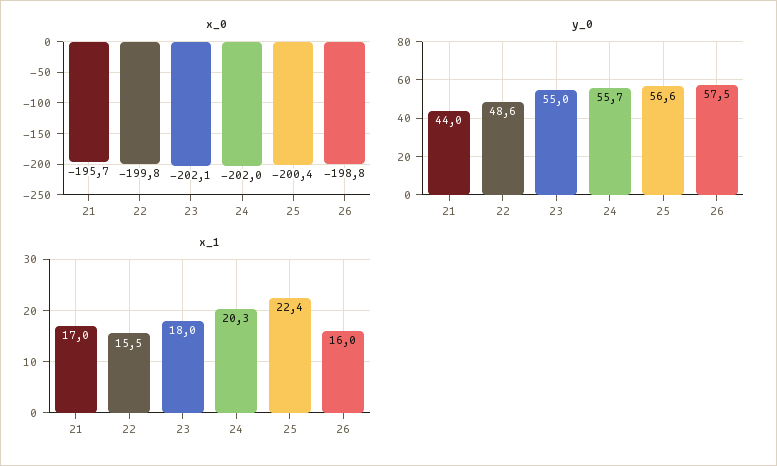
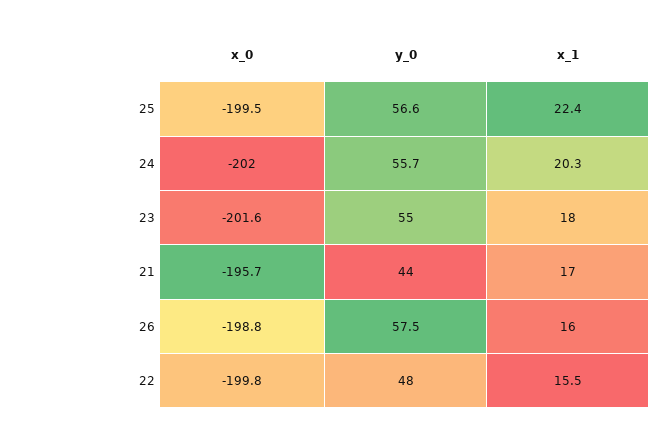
x_0, 23: -202.1 -> -201.6
x_0, 25: -200.4 -> -199.5
y_0, 22: 48.6 -> 48

